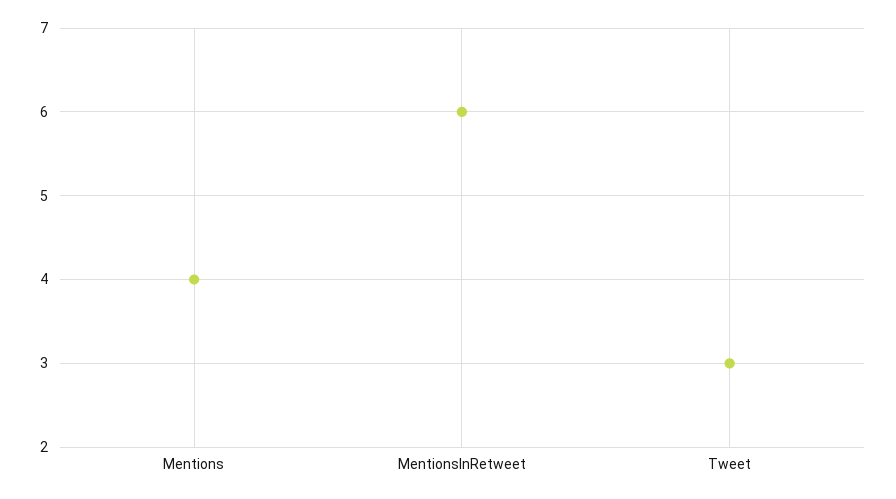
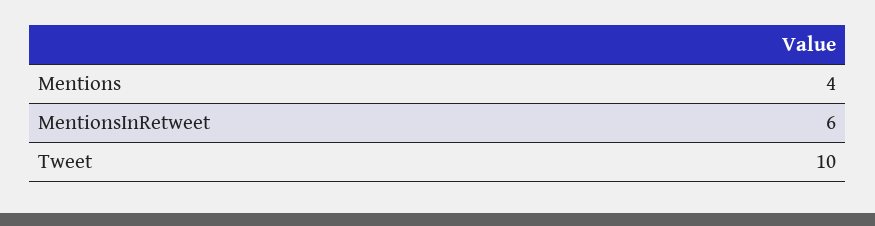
Tweet: 3 -> 10

